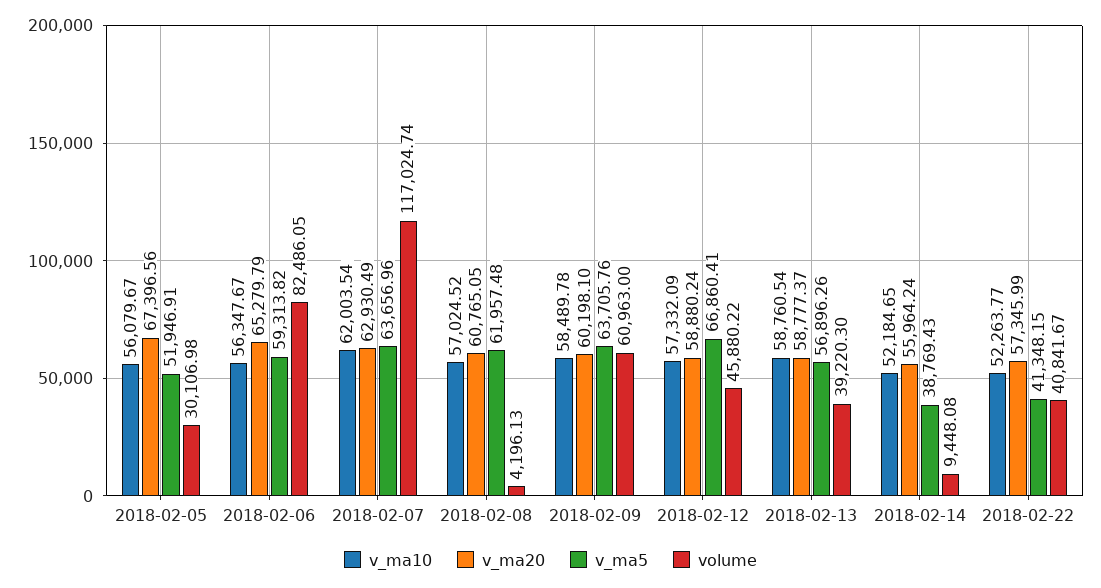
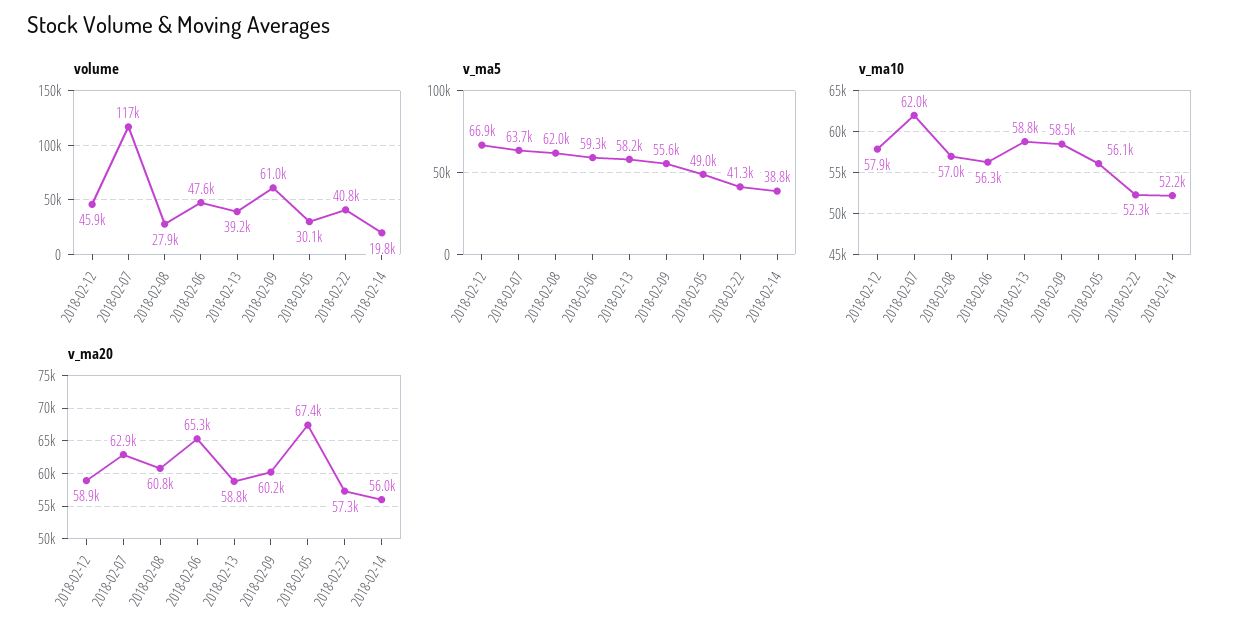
v_ma5, 2018-02-05: 51946.91 -> 49000
volume, 2018-02-06: 82486.05 -> 47600
volume, 2018-02-08: 4196.13 -> 27900
v_ma5, 2018-02-09: 63705.76 -> 55600
v_ma10, 2018-02-12: 57332.09 -> 57900
v_ma5, 2018-02-13: 56896.26 -> 58200
volume, 2018-02-14: 9448.08 -> 19800

